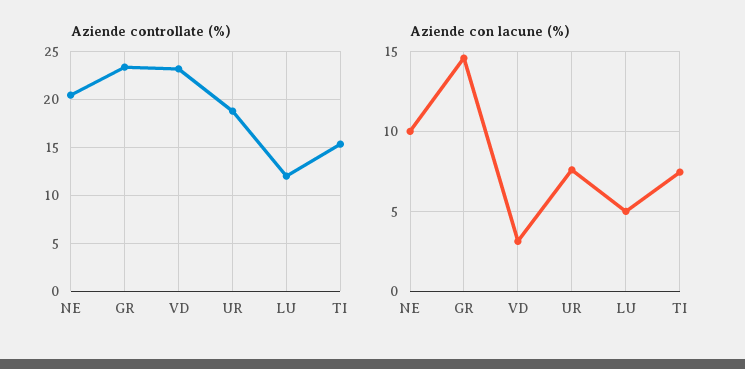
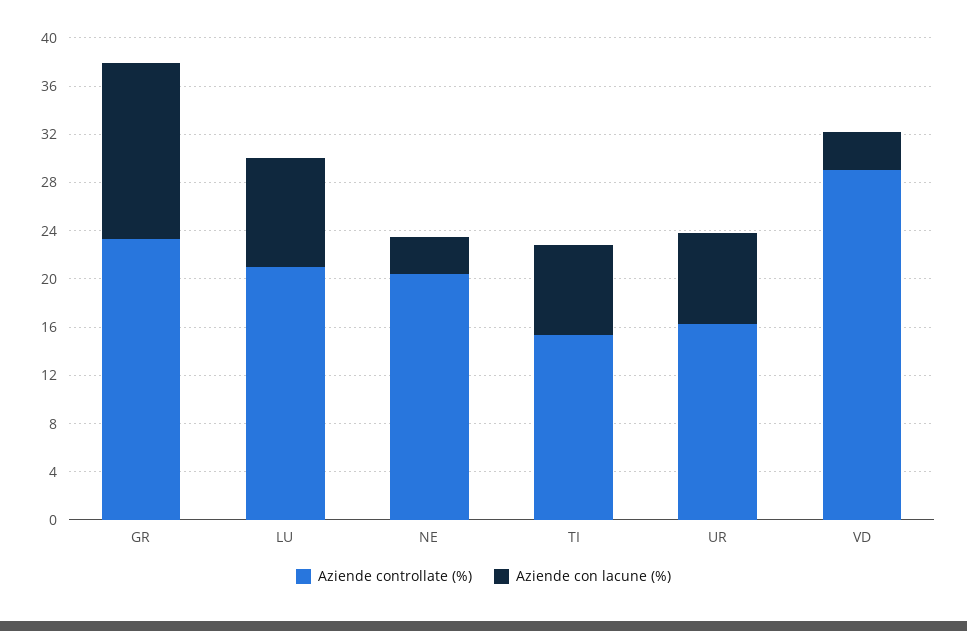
Aziende controllate (%), VD: 23 -> 29
Aziende controllate (%), UR: 19 -> 16
Aziende controllate (%), LU: 12 -> 21
Aziende con lacune (%), NE: 10 -> 3
Aziende con lacune (%), LU: 5 -> 9

